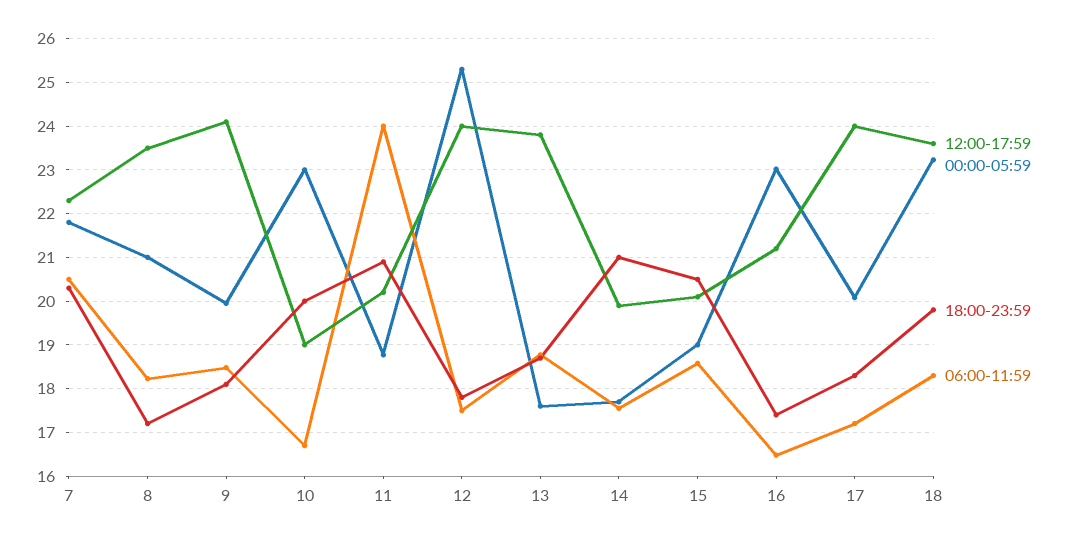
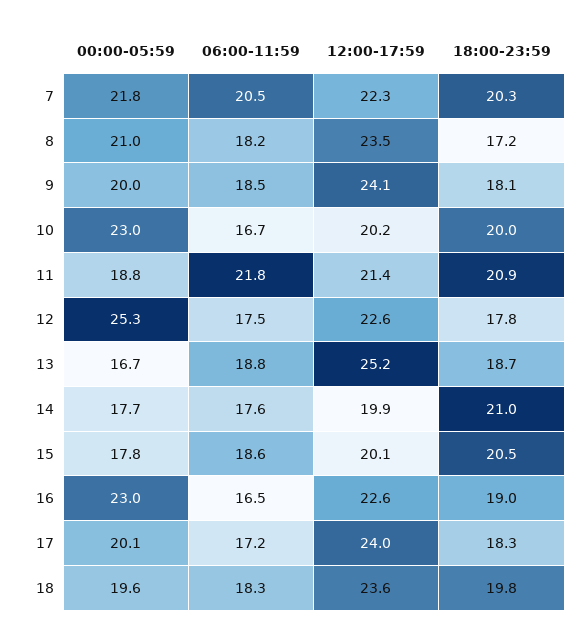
12:00-17:59, 10: 19 -> 20.2
12:00-17:59, 11: 20.2 -> 21.4
06:00-11:59, 11: 24 -> 21.8
12:00-17:59, 12: 24 -> 22.6
12:00-17:59, 13: 23.8 -> 25.2
00:00-05:59, 13: 17.6 -> 16.7
00:00-05:59, 15: 19 -> 17.8
12:00-17:59, 16: 21.2 -> 22.6
18:00-23:59, 16: 17.4 -> 19
00:00-05:59, 18: 23.2 -> 19.6

